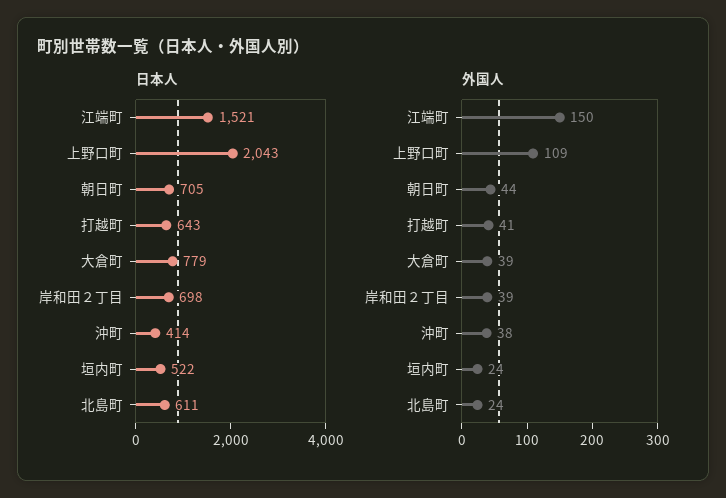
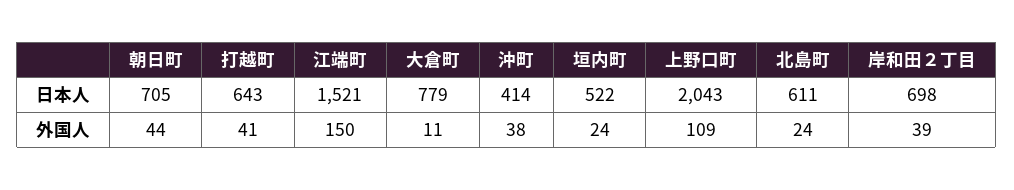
外国人, 大倉町: 39 -> 11

